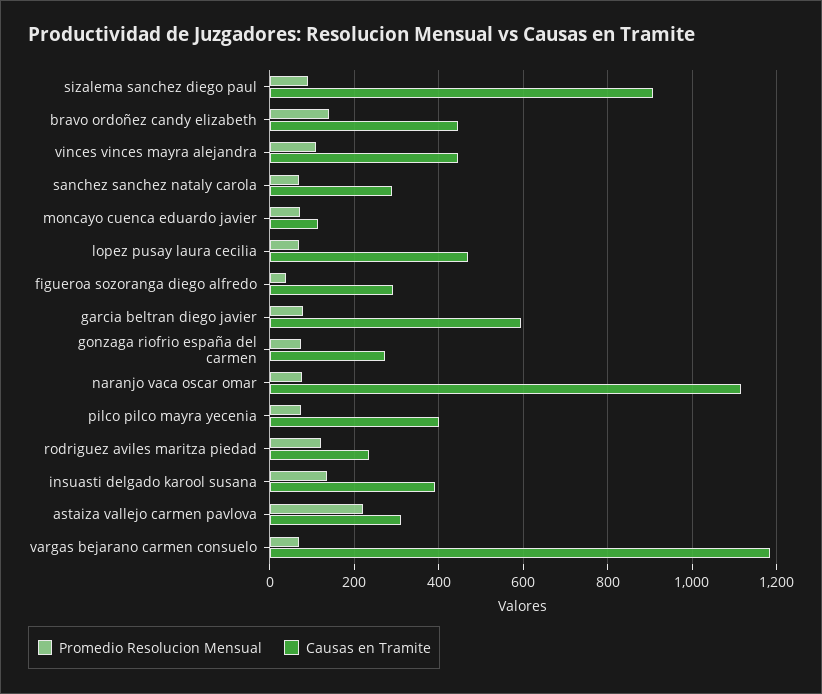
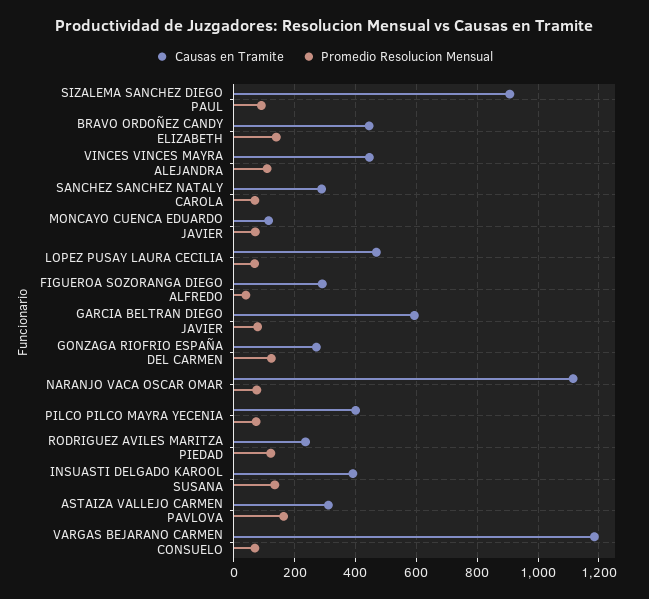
Promedio Resolucion Mensual, gonzaga riofrio españa del carmen: 80 -> 120
Promedio Resolucion Mensual, astaiza vallejo carmen pavlova: 220 -> 160

